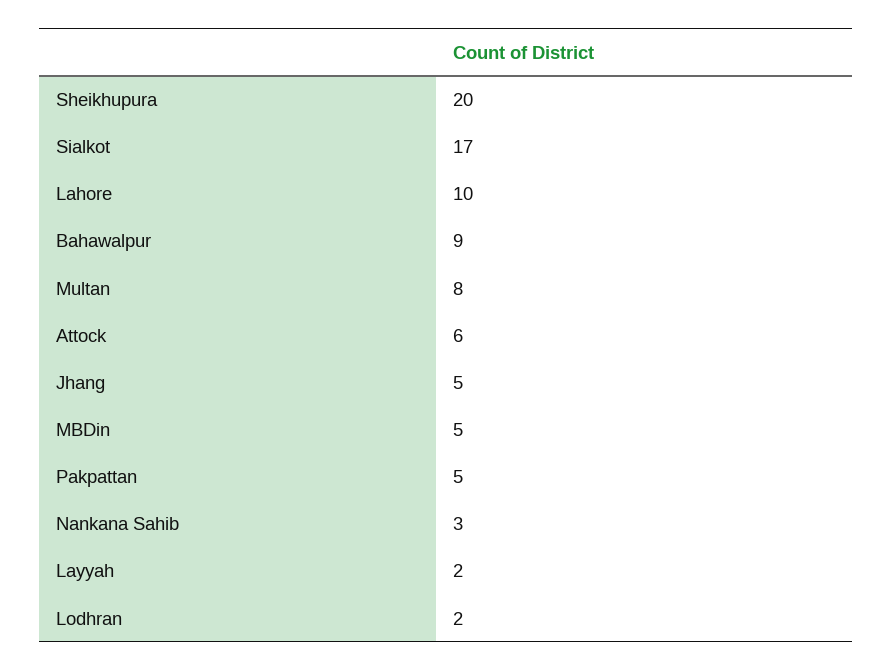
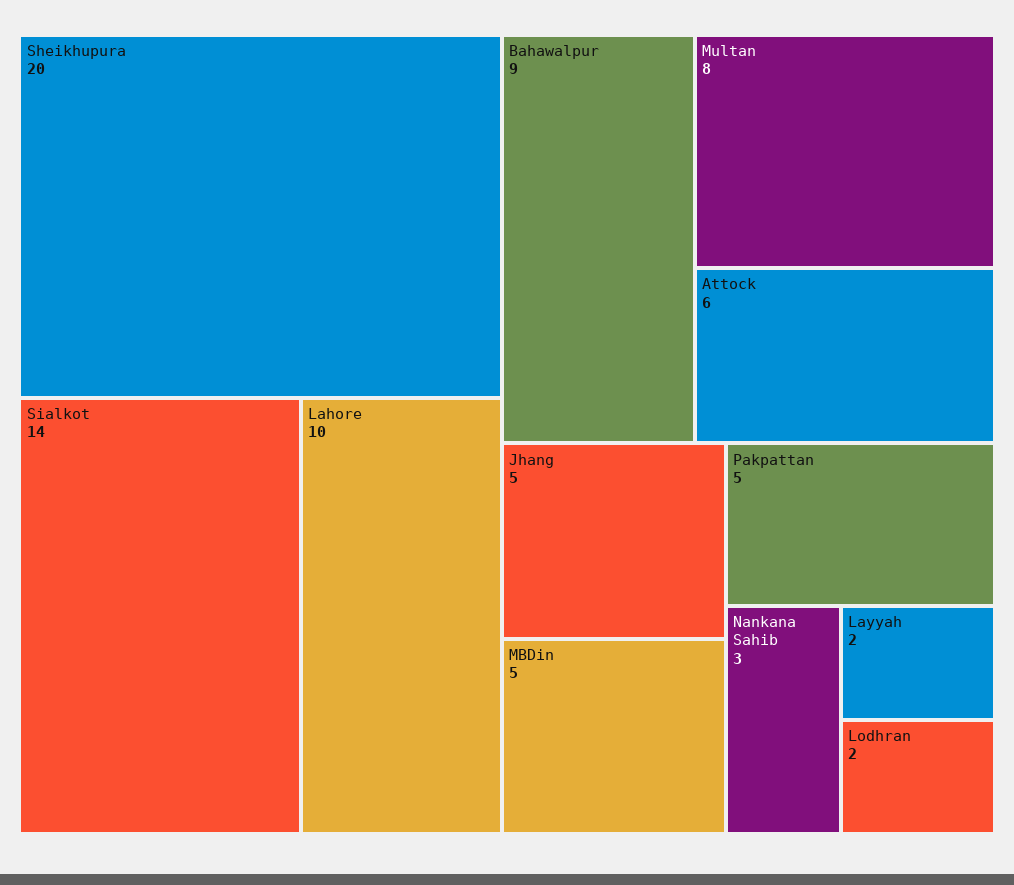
Sialkot: 17 -> 14

